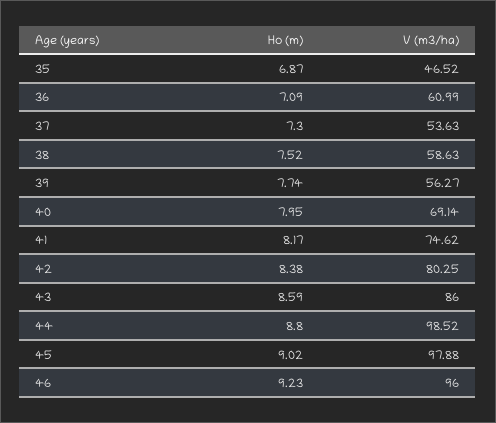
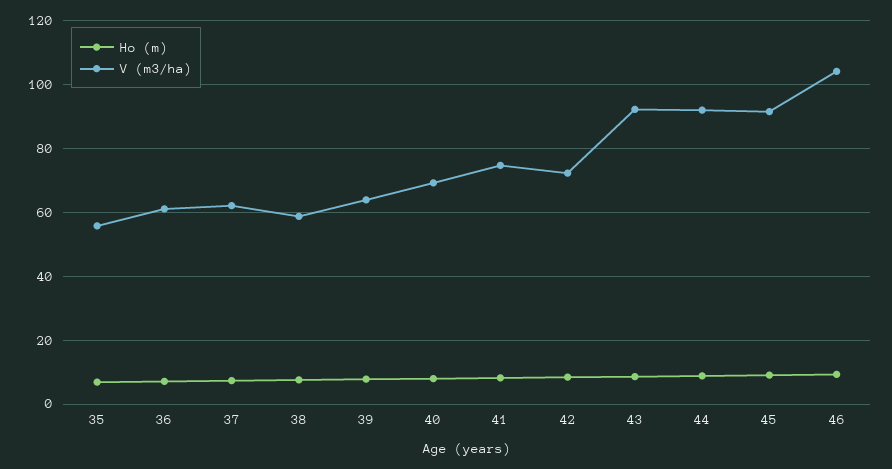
V (m3/ha), 35: 46.52 -> 56
V (m3/ha), 37: 53.63 -> 62
V (m3/ha), 39: 56.27 -> 64
V (m3/ha), 42: 80.25 -> 72
V (m3/ha), 43: 86 -> 92
V (m3/ha), 44: 98.52 -> 92
V (m3/ha), 45: 97.88 -> 92
V (m3/ha), 46: 96 -> 104

